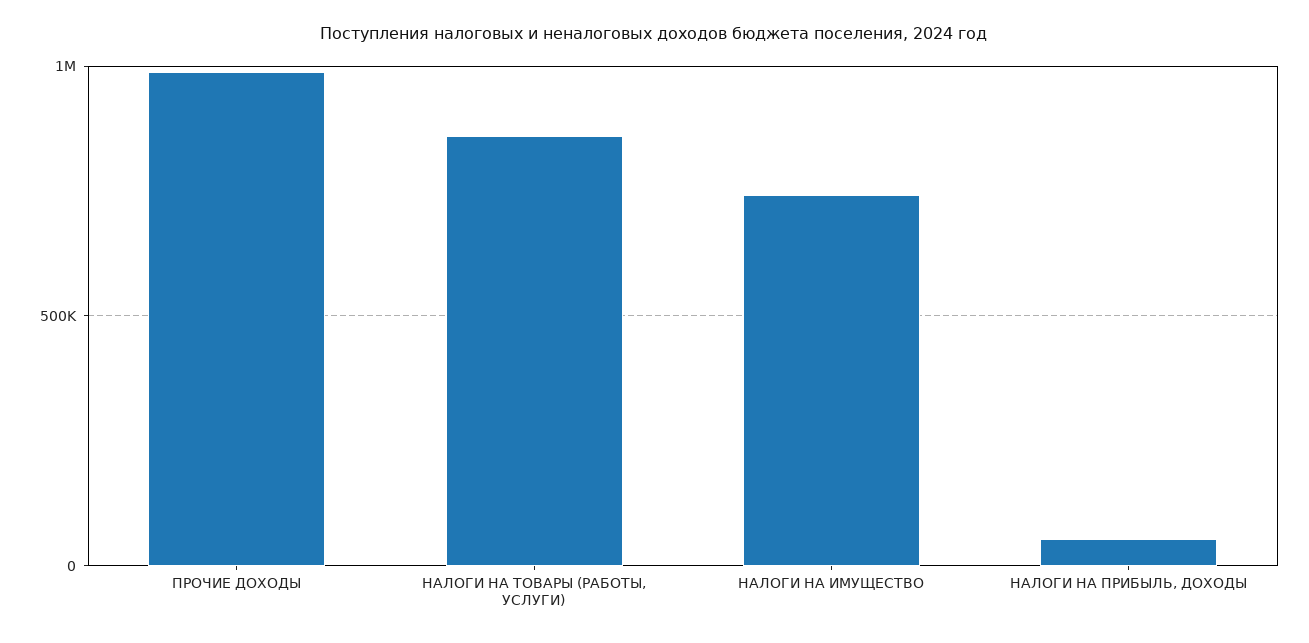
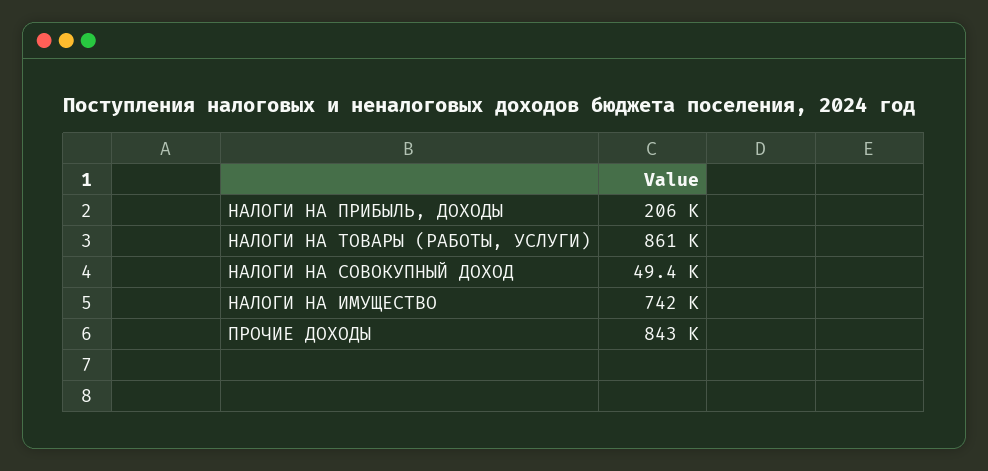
ПРОЧИЕ ДОХОДЫ: 1000000 -> 843000
НАЛОГИ НА ПРИБЫЛЬ, ДОХОДЫ: 50000 -> 206000
НАЛОГИ НА СОВОКУПНЫЙ ДОХОД: none -> 49400

